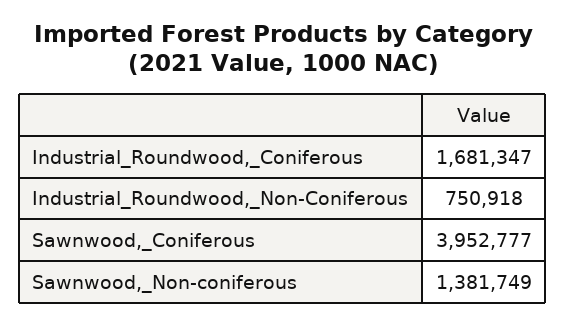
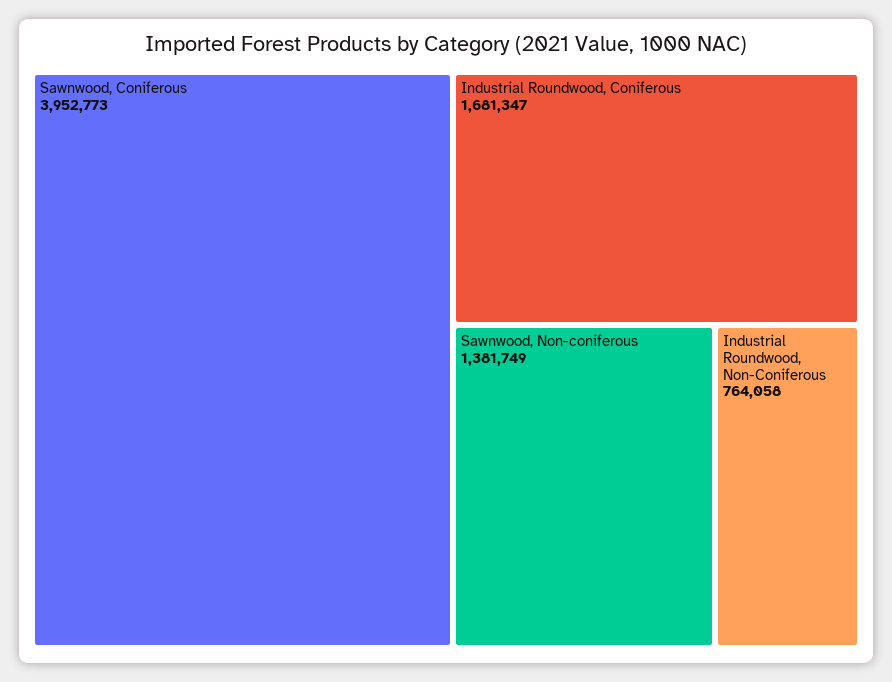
Industrial_Roundwood,_Non-Coniferous: 750918 -> 764058
Sawnwood,_Coniferous: 3952777 -> 3952773

